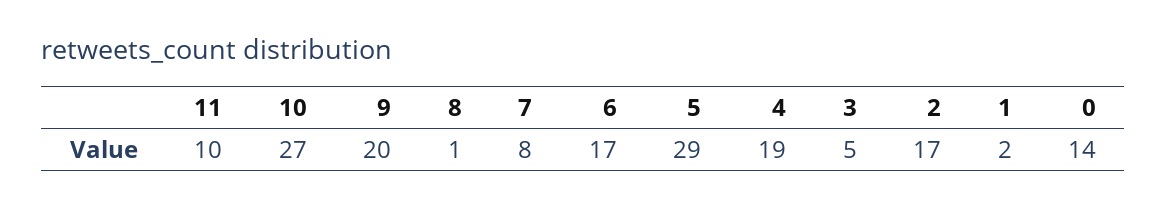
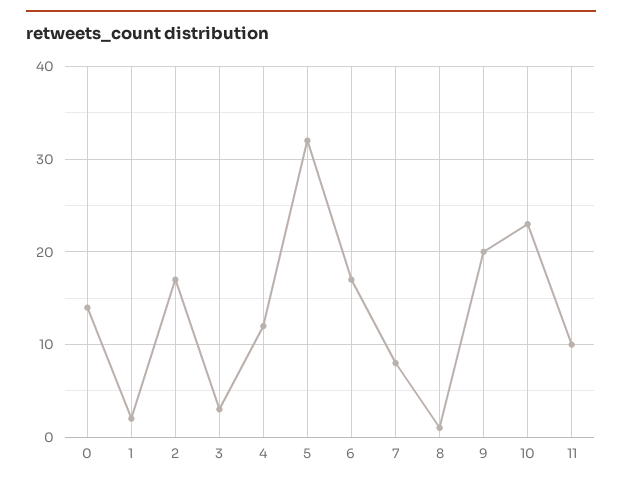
10: 27 -> 23
5: 29 -> 32
4: 19 -> 12
3: 5 -> 3

